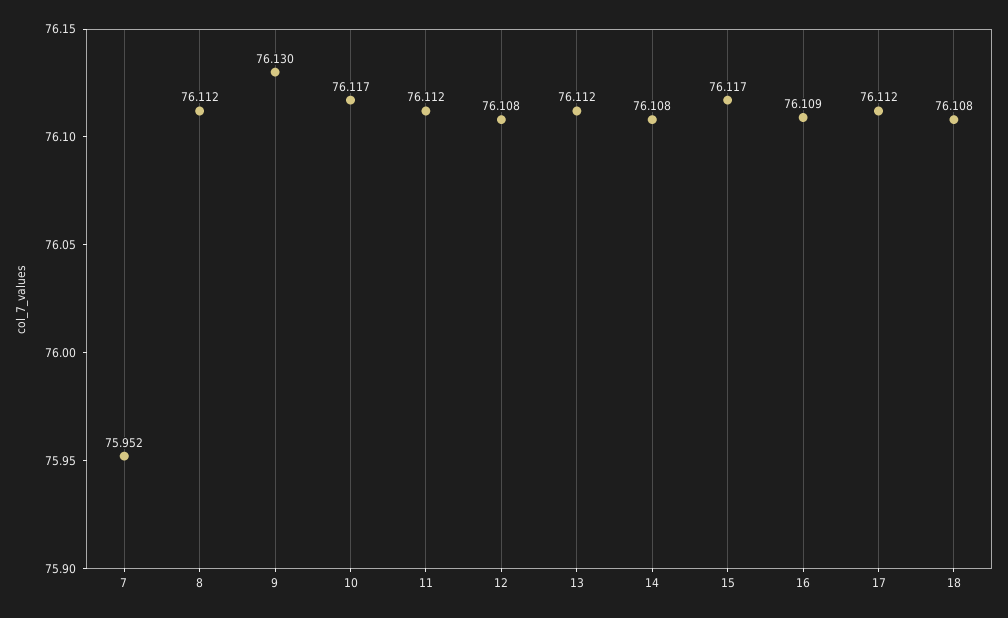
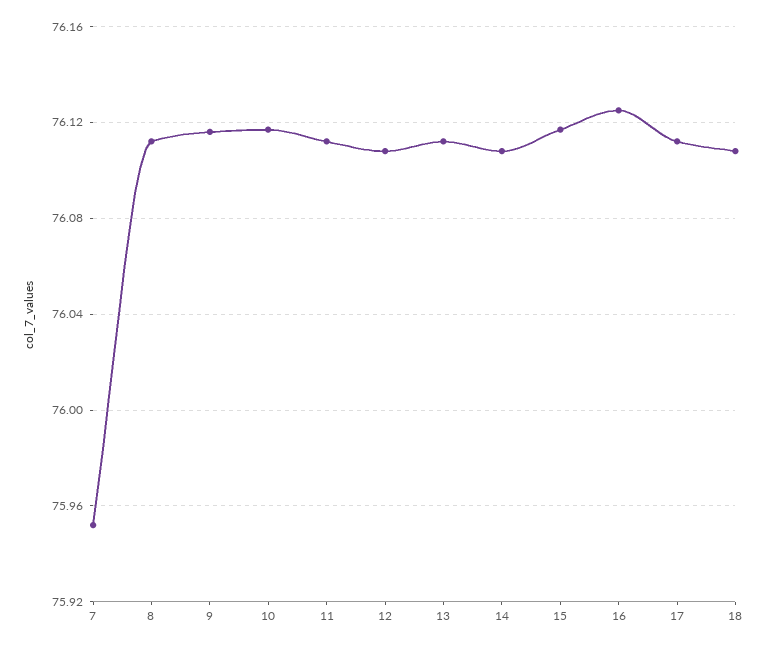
9: 76.13 -> 76.115
16: 76.109 -> 76.125

